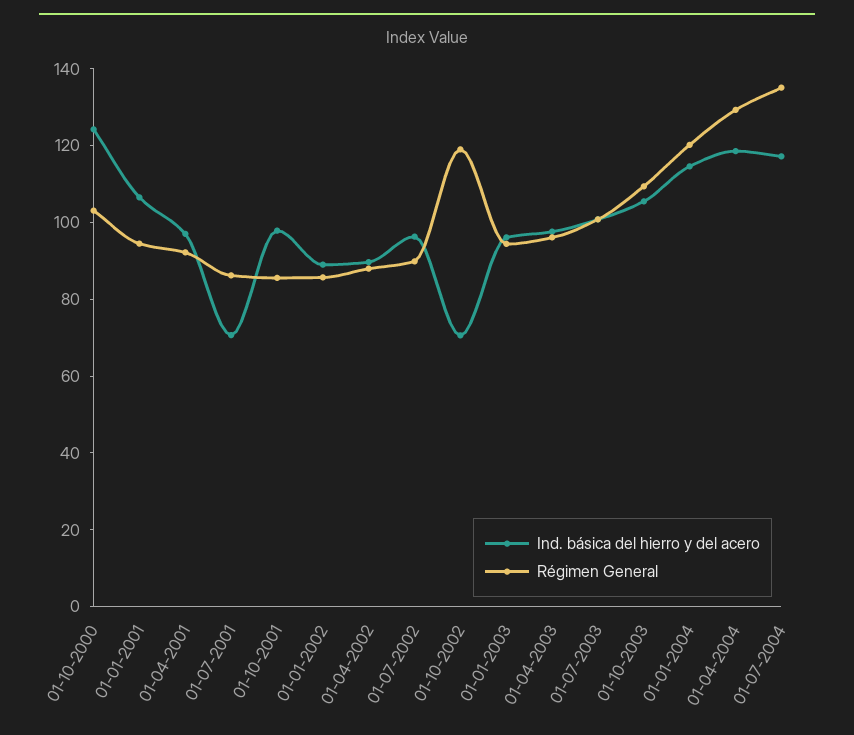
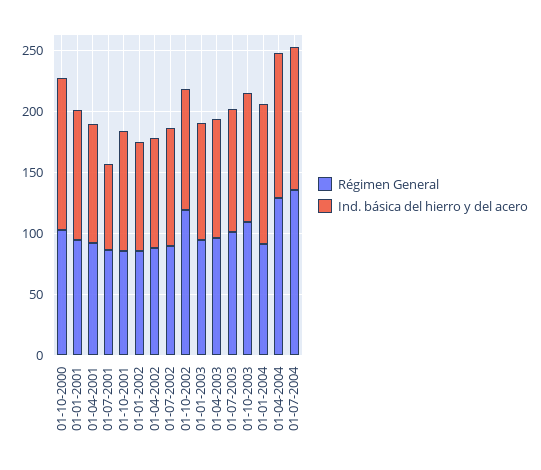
Ind. básica del hierro y del acero, 01-10-2002: 70 -> 100
Régimen General, 01-01-2004: 120 -> 90

